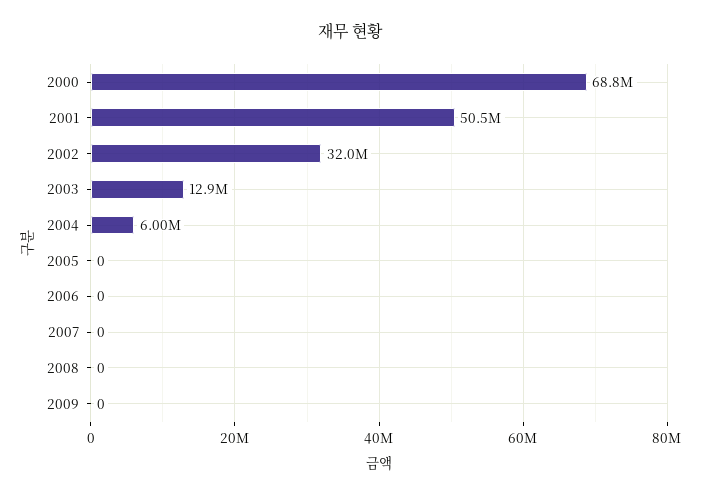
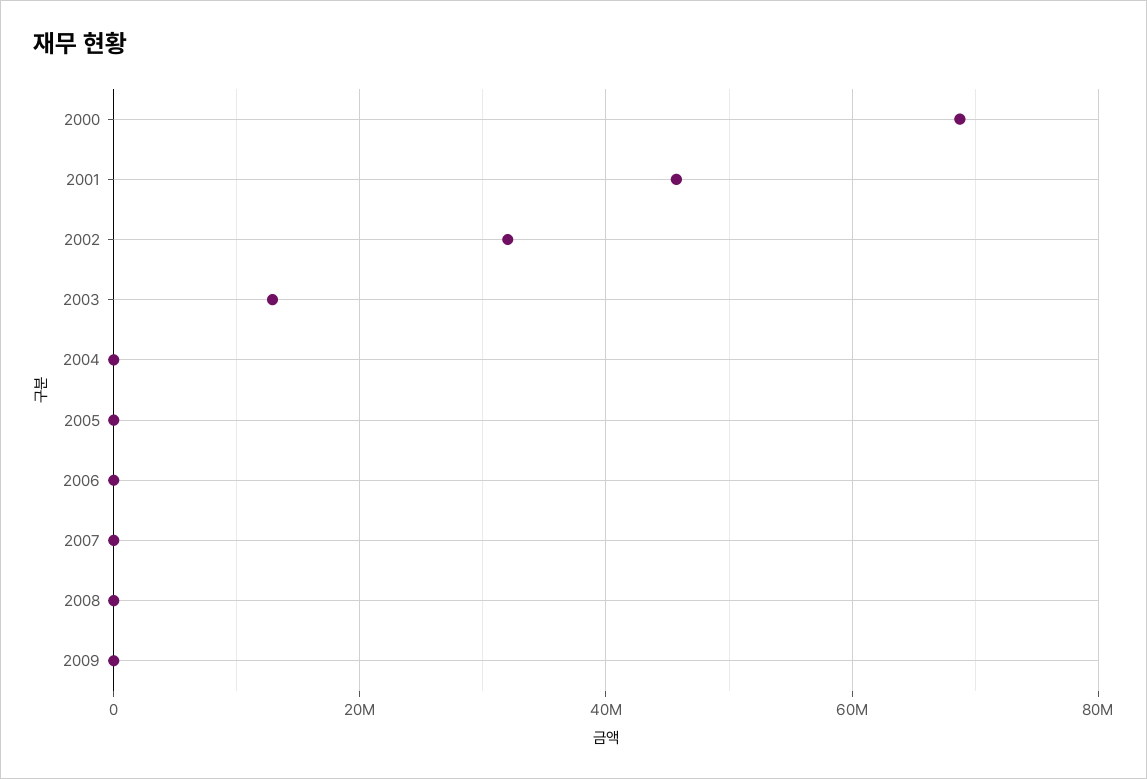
2001: 50500000 -> 46000000
2004: 6000000 -> 0

